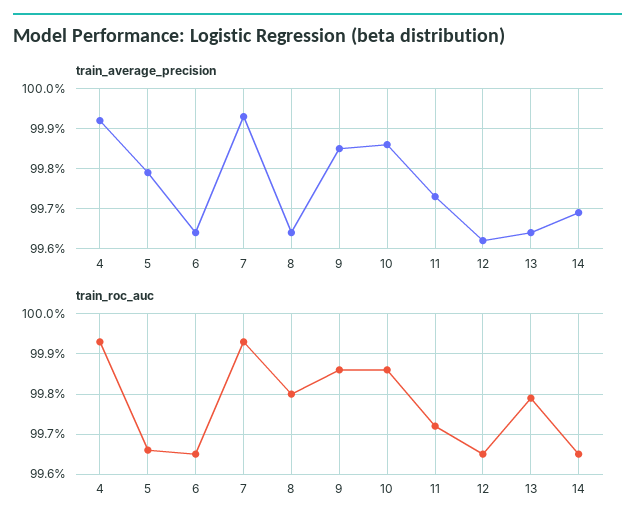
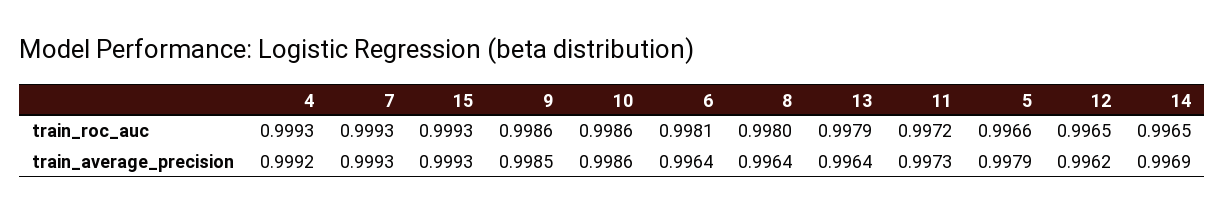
train_roc_auc, 6: 0.9965 -> 0.9981
train_roc_auc, 15: none -> 0.9993
train_average_precision, 15: none -> 0.9993

